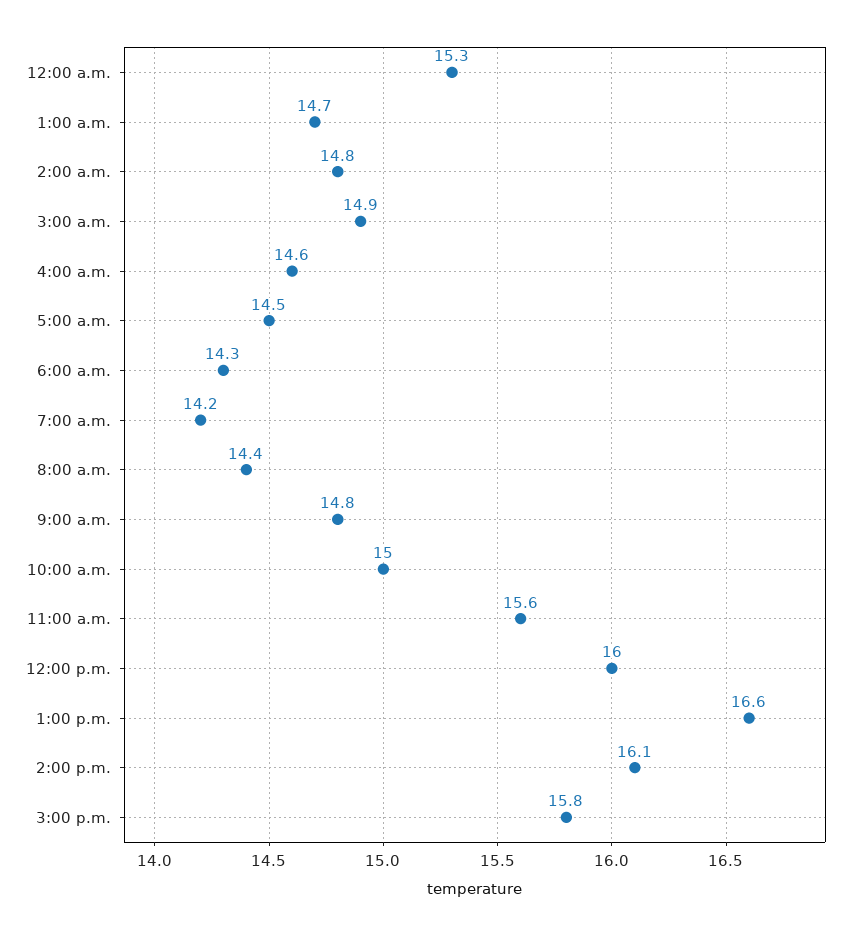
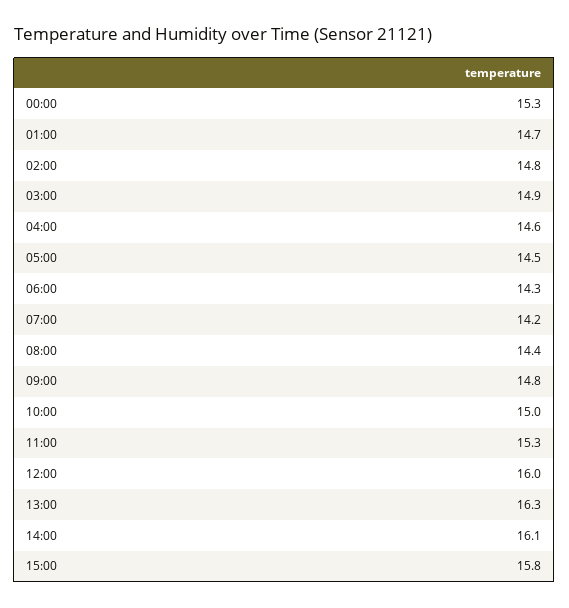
11:00 a.m.: 15.6 -> 15.3
1:00 p.m.: 16.6 -> 16.3

